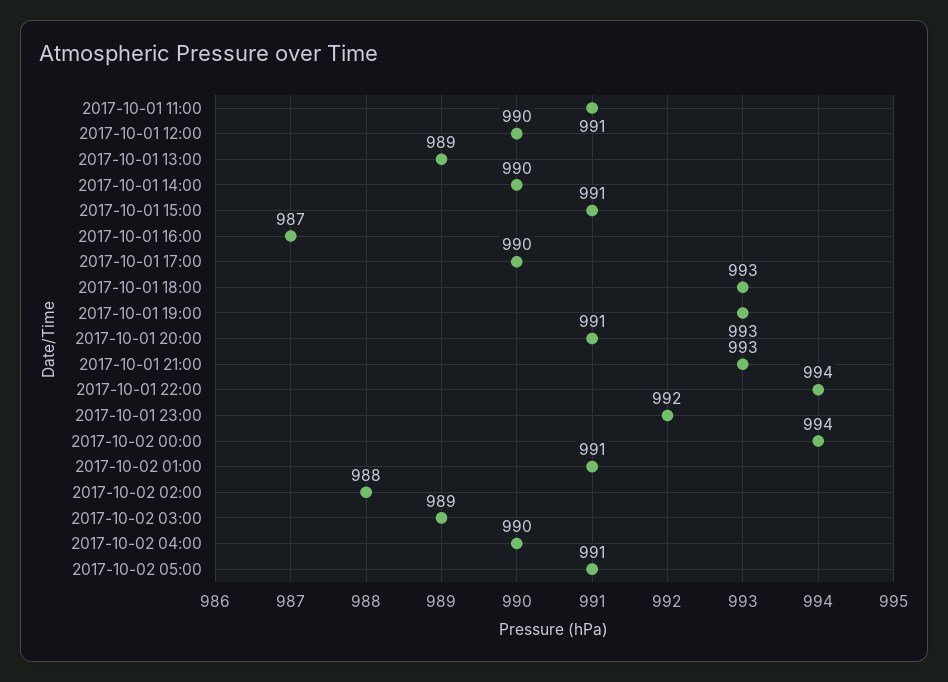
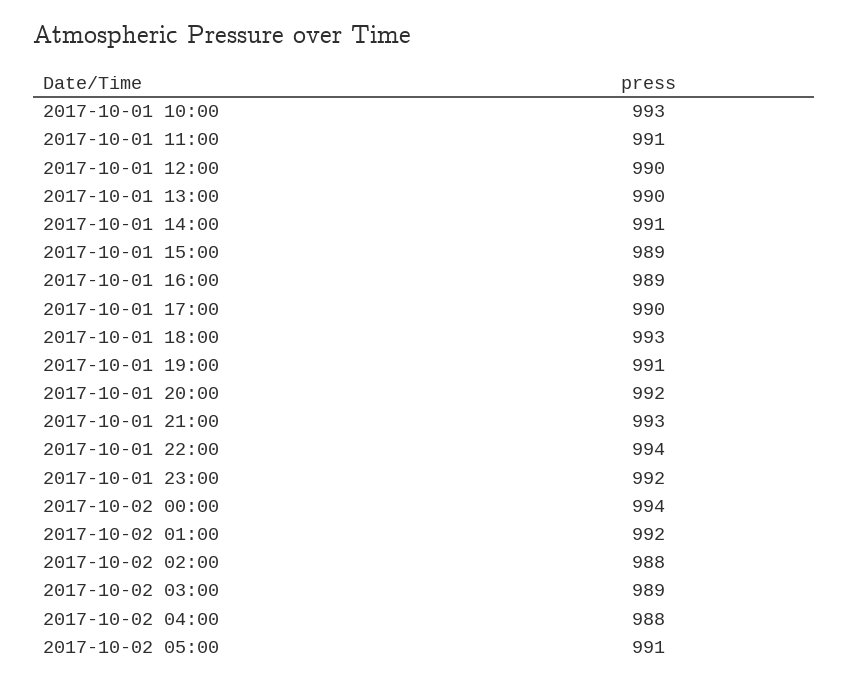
2017-10-01 13:00: 989 -> 990
2017-10-01 14:00: 990 -> 991
2017-10-01 15:00: 991 -> 989
2017-10-01 16:00: 987 -> 989
2017-10-01 19:00: 993 -> 991
2017-10-01 20:00: 991 -> 992
2017-10-02 01:00: 991 -> 992
2017-10-02 04:00: 990 -> 988
2017-10-01 10:00: none -> 993

